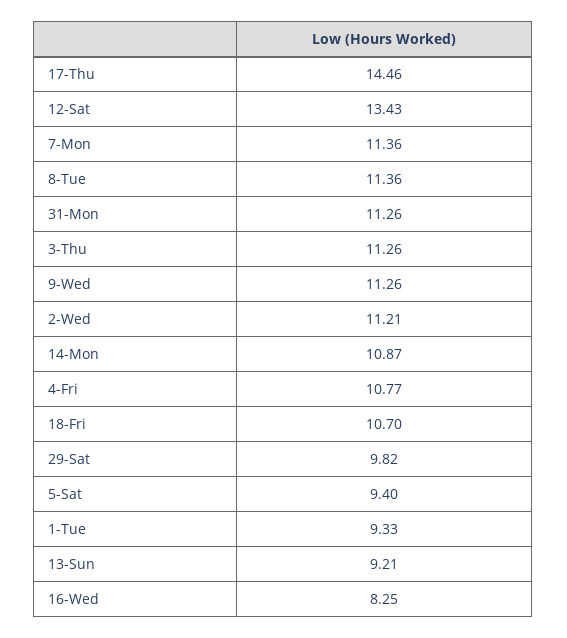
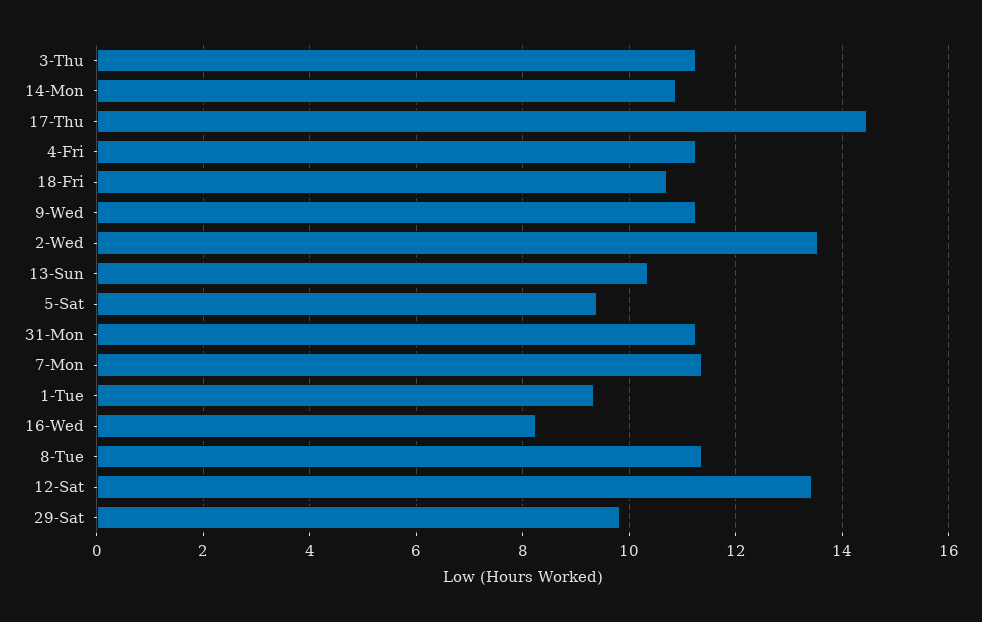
2-Wed: 11.21 -> 13.6
4-Fri: 10.77 -> 11.2
13-Sun: 9.21 -> 10.4

